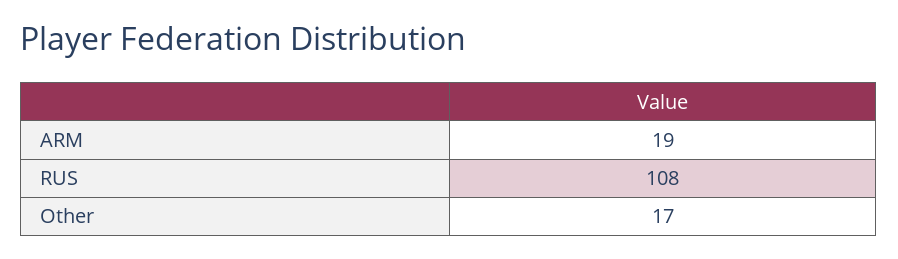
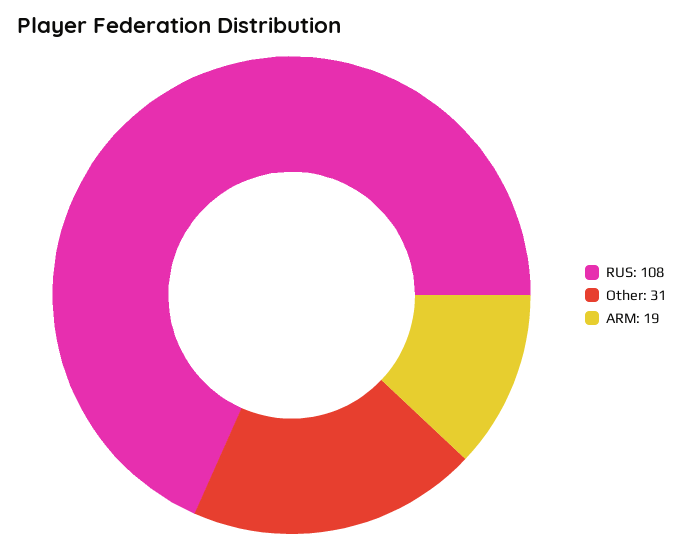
Other: 17 -> 31

